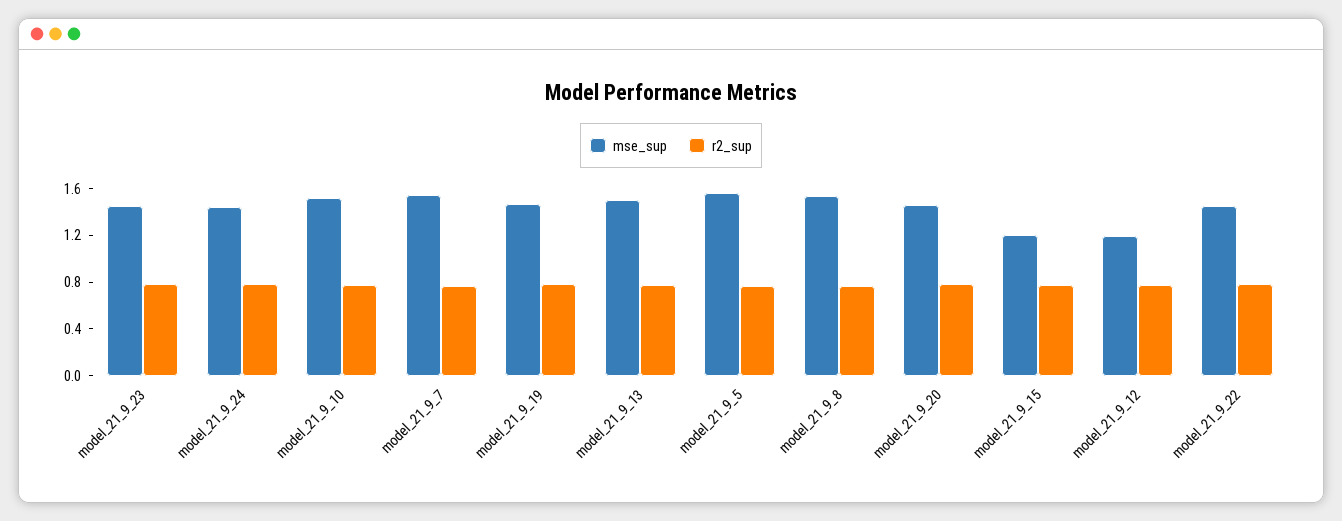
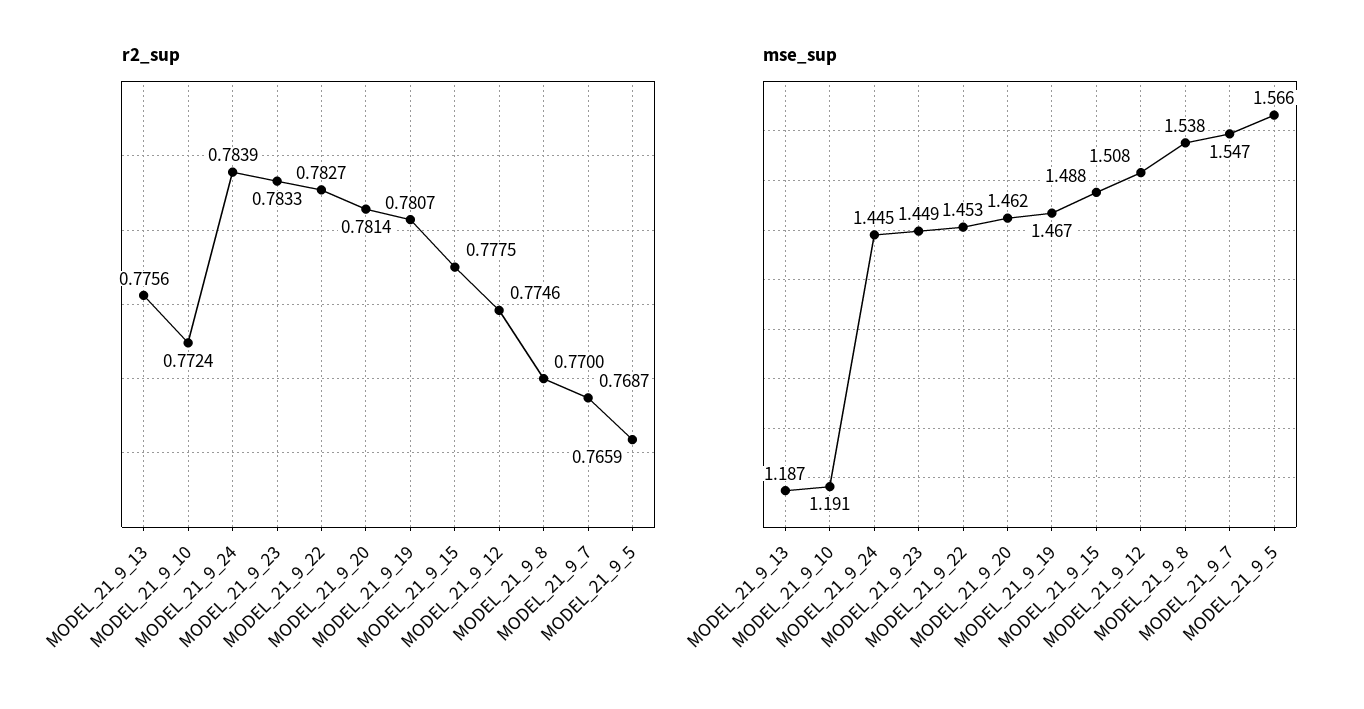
mse_sup, model_21_9_10: 1.5 -> 1.191
mse_sup, model_21_9_13: 1.5 -> 1.187
mse_sup, model_21_9_15: 1.2 -> 1.488
mse_sup, model_21_9_12: 1.2 -> 1.508

